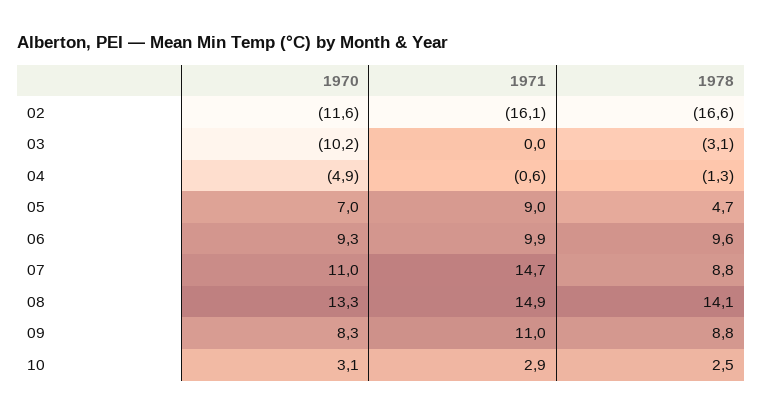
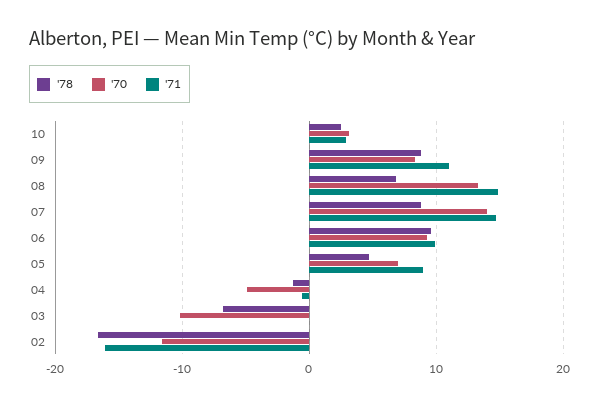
1978, 03: -3.1 -> -7
1970, 07: 11 -> 14
1978, 08: 14.1 -> 7

